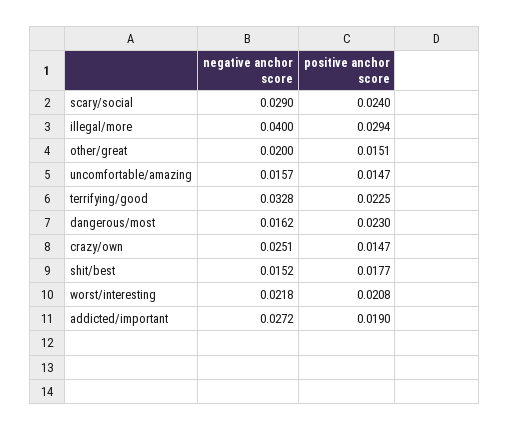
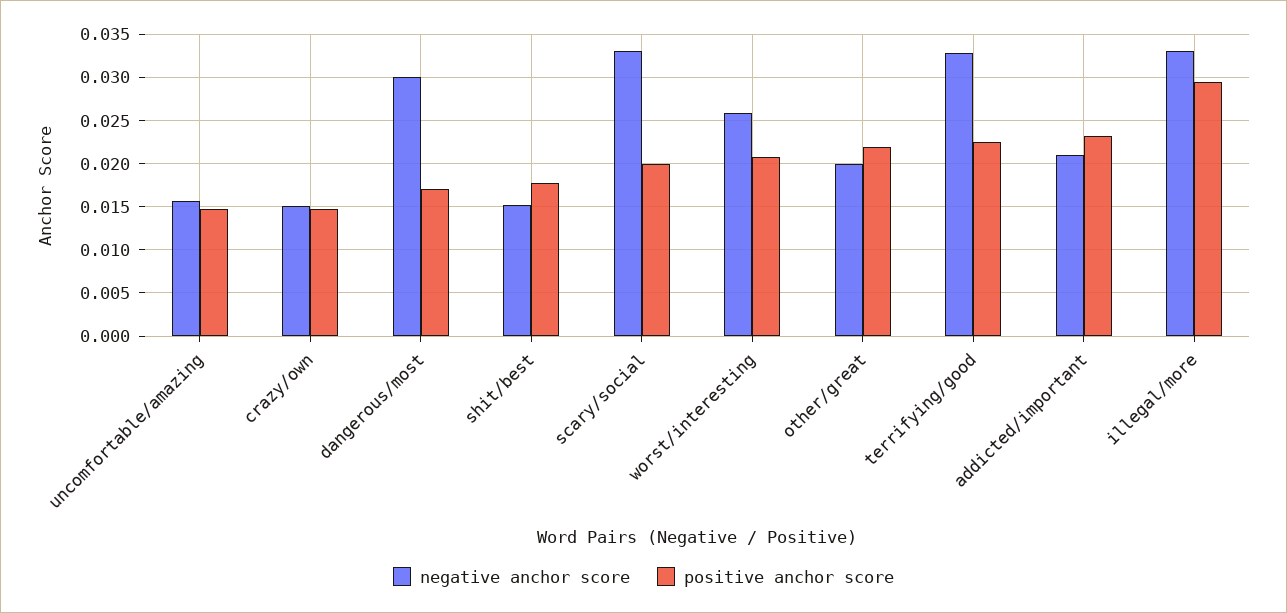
negative anchor score, scary/social: 0.029 -> 0.033
positive anchor score, scary/social: 0.024 -> 0.02
negative anchor score, illegal/more: 0.04 -> 0.033
positive anchor score, other/great: 0.0151 -> 0.022
negative anchor score, dangerous/most: 0.0162 -> 0.03
positive anchor score, dangerous/most: 0.023 -> 0.017
negative anchor score, crazy/own: 0.0251 -> 0.015
negative anchor score, worst/interesting: 0.0218 -> 0.026
negative anchor score, addicted/important: 0.0272 -> 0.021
positive anchor score, addicted/important: 0.019 -> 0.023

